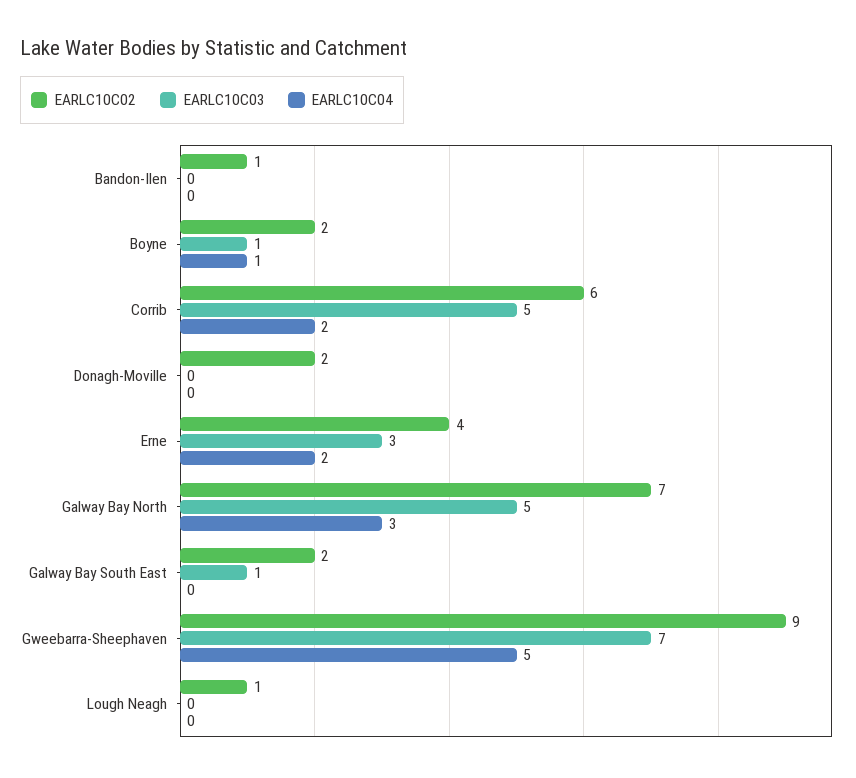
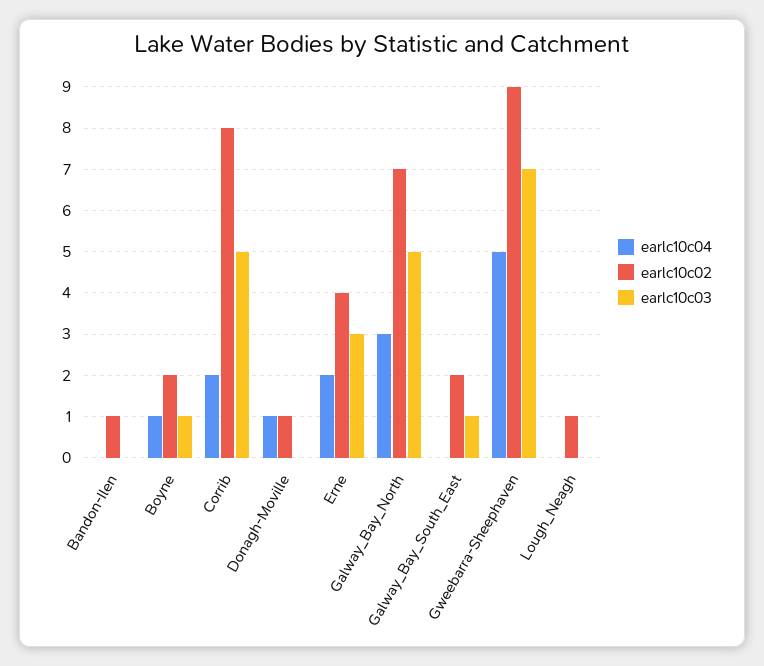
EARLC10C02, Corrib: 6 -> 8
EARLC10C02, Donagh-Moville: 2 -> 1
EARLC10C04, Donagh-Moville: 0 -> 1

